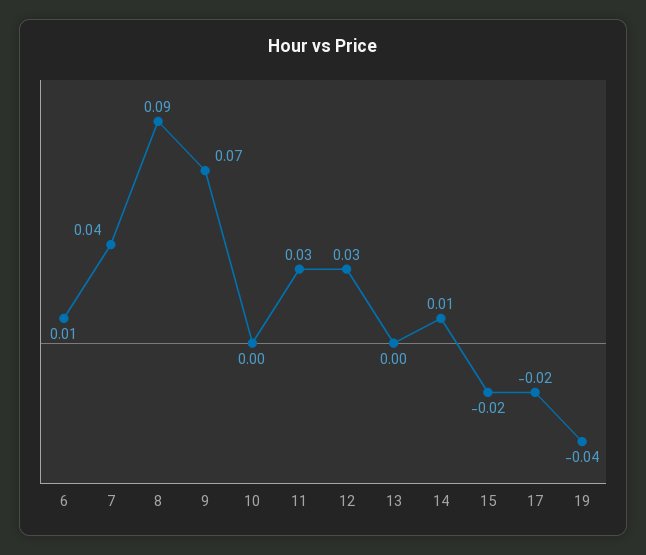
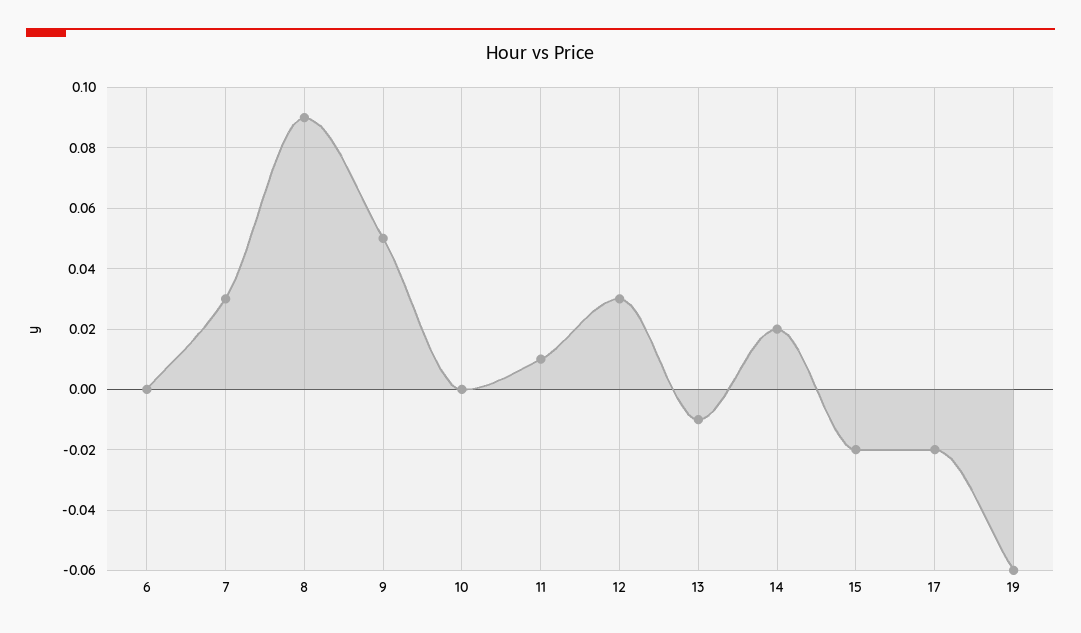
6: 0.01 -> 0
7: 0.04 -> 0.03
9: 0.07 -> 0.05
11: 0.03 -> 0.01
13: 0 -> -0.01
14: 0.01 -> 0.02
19: -0.04 -> -0.06

